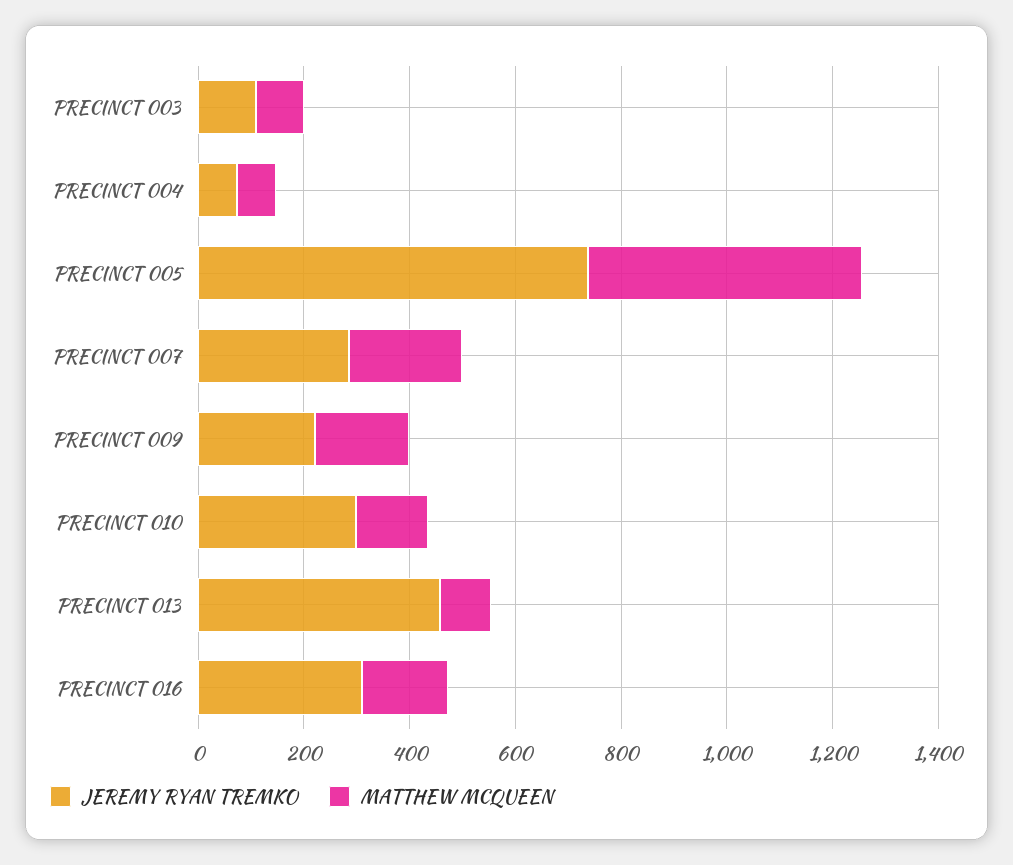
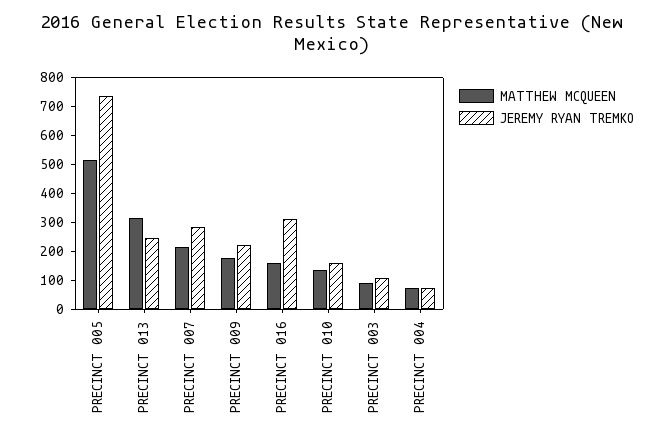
JEREMY RYAN TREMKO, PRECINCT 010: 300 -> 150
JEREMY RYAN TREMKO, PRECINCT 013: 450 -> 250
MATTHEW MCQUEEN, PRECINCT 013: 100 -> 300

